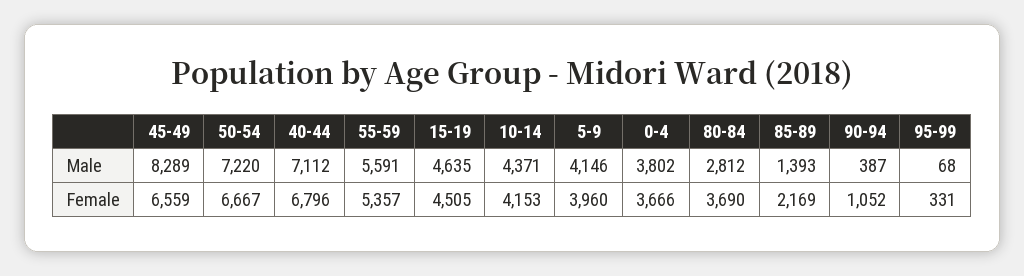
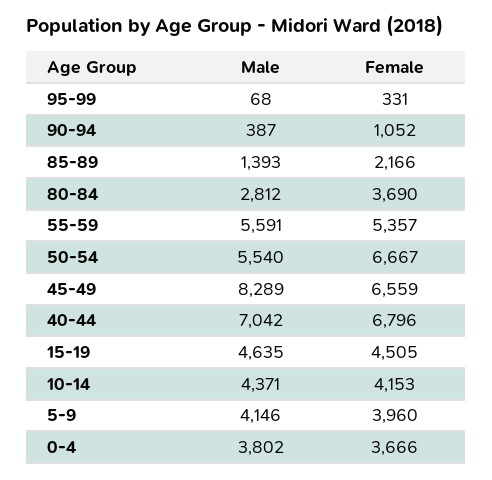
50-54, Male: 7220 -> 5540
40-44, Male: 7112 -> 7042
85-89, Female: 2169 -> 2166

